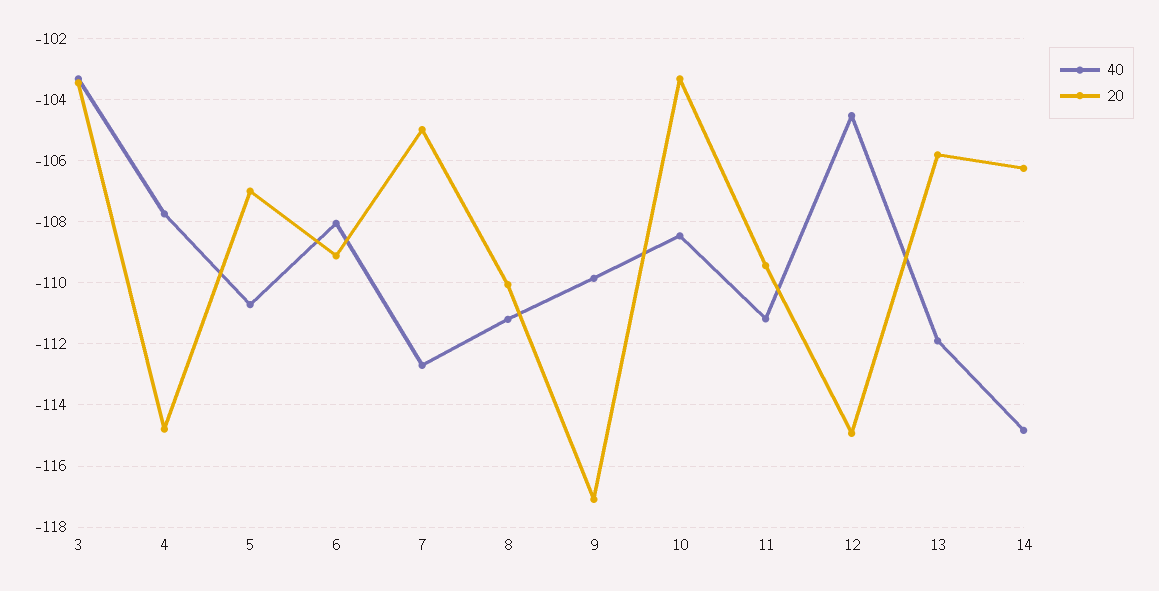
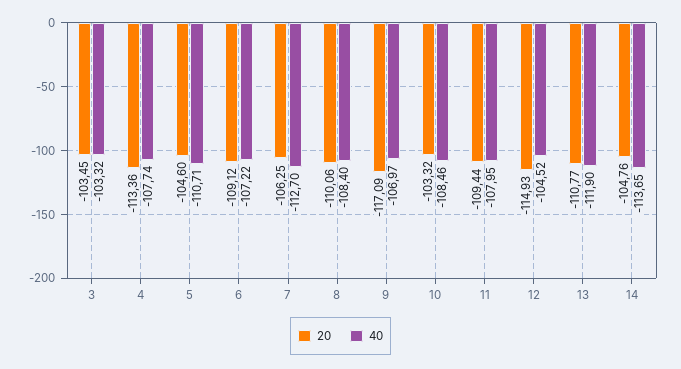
20, 4: -114.8 -> -113.36
20, 5: -107 -> -104.6
40, 6: -108 -> -107.22
20, 7: -105 -> -106.25
40, 8: -111.2 -> -108.4
40, 9: -109.8 -> -106.97
40, 11: -111.2 -> -107.95
20, 13: -105.8 -> -110.77
40, 14: -114.8 -> -113.65
20, 14: -106.2 -> -104.76

